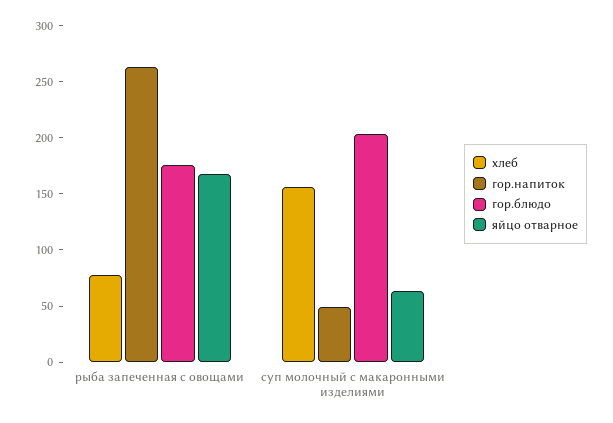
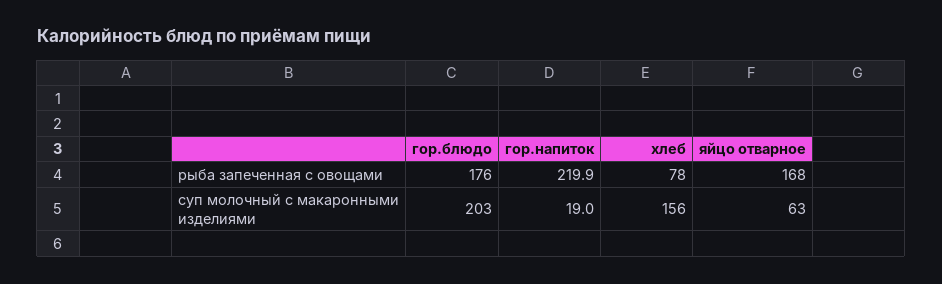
гор.напиток, рыба запеченная с овощами: 260 -> 219.9
гор.напиток, суп молочный с макаронными изделиями: 50 -> 19

